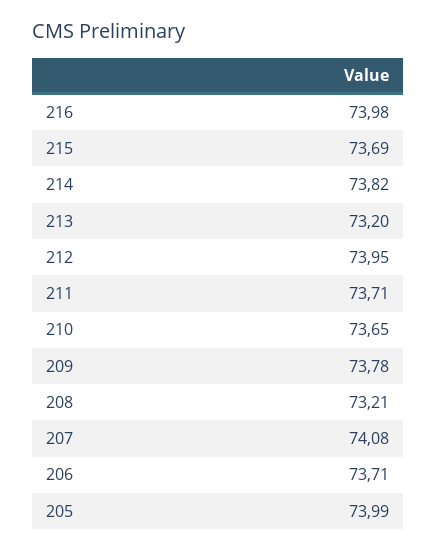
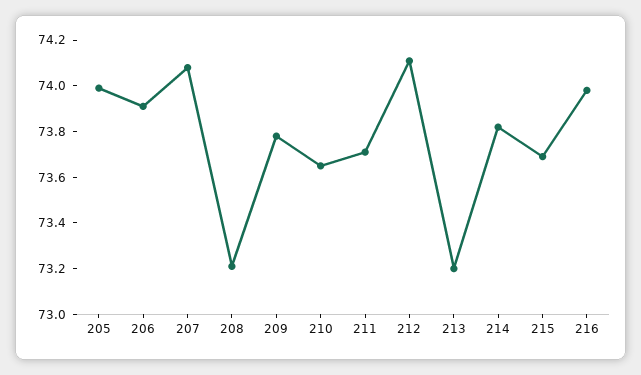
212: 73.95 -> 74.1
206: 73.71 -> 73.9

